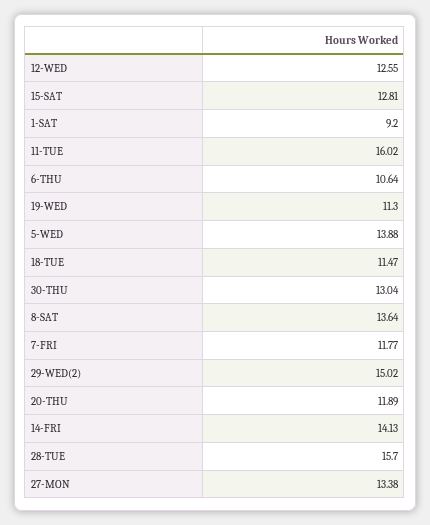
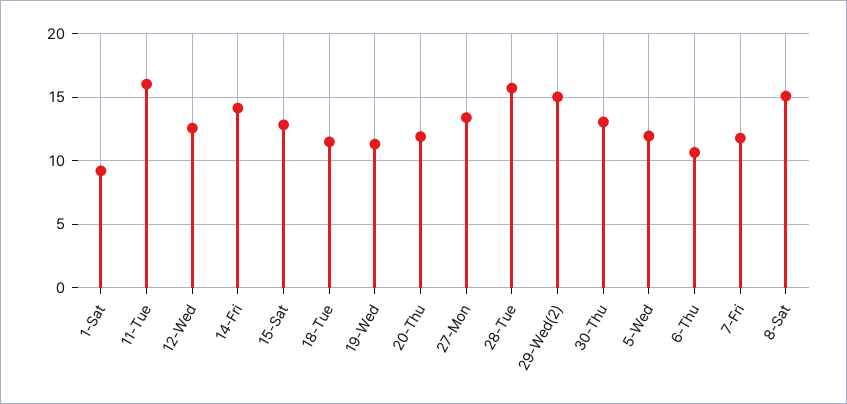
5-WED: 13.88 -> 12
8-SAT: 13.64 -> 15

